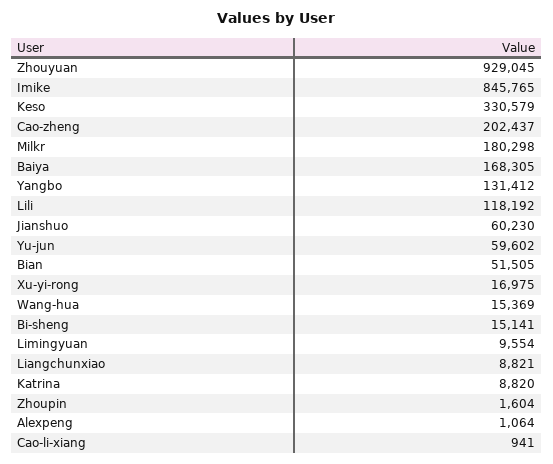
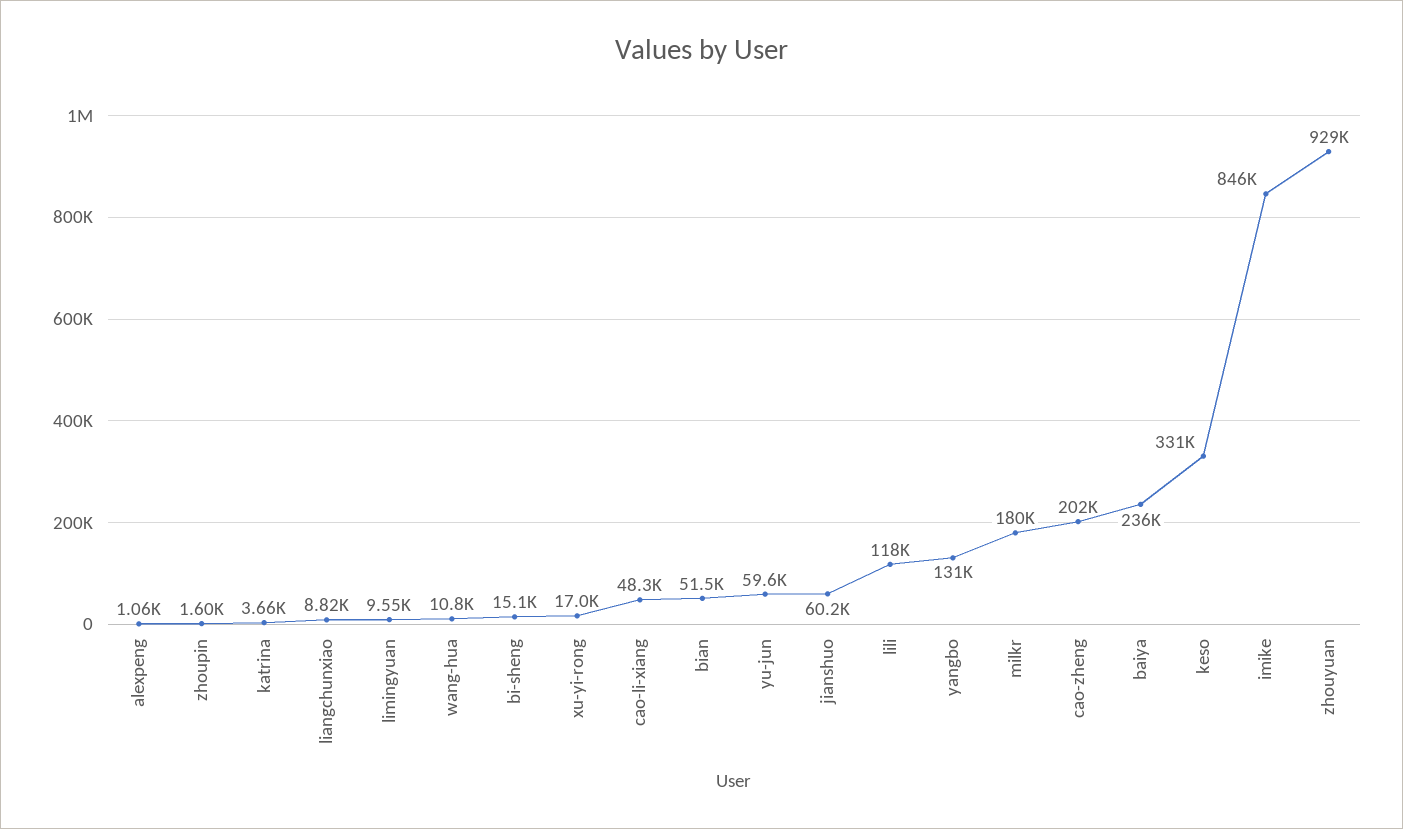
Baiya: 168305 -> 236000
Wang-hua: 15369 -> 10800
Katrina: 8820 -> 3660
Cao-li-xiang: 941 -> 48300

